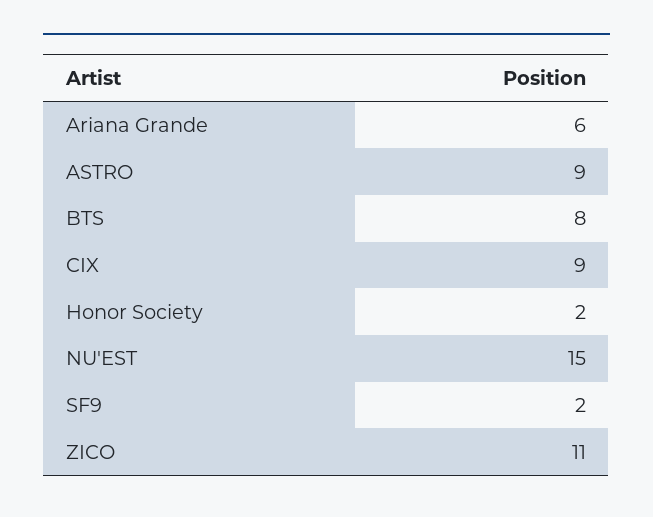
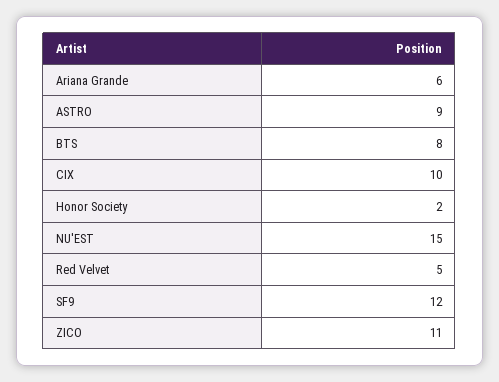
CIX: 9 -> 10
SF9: 2 -> 12
Red Velvet: none -> 5

